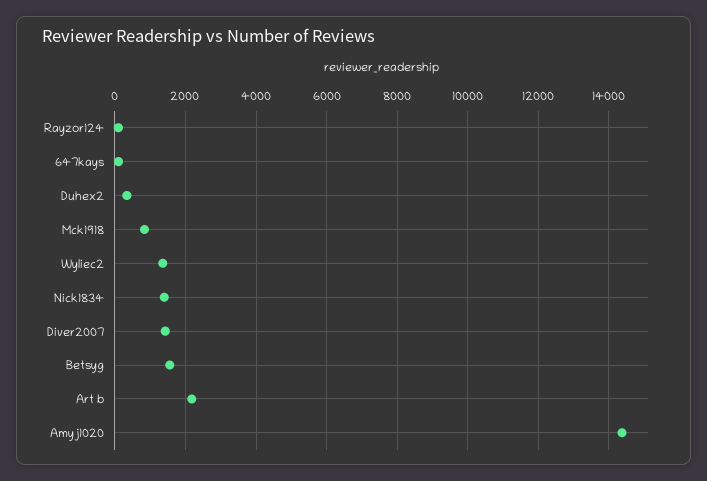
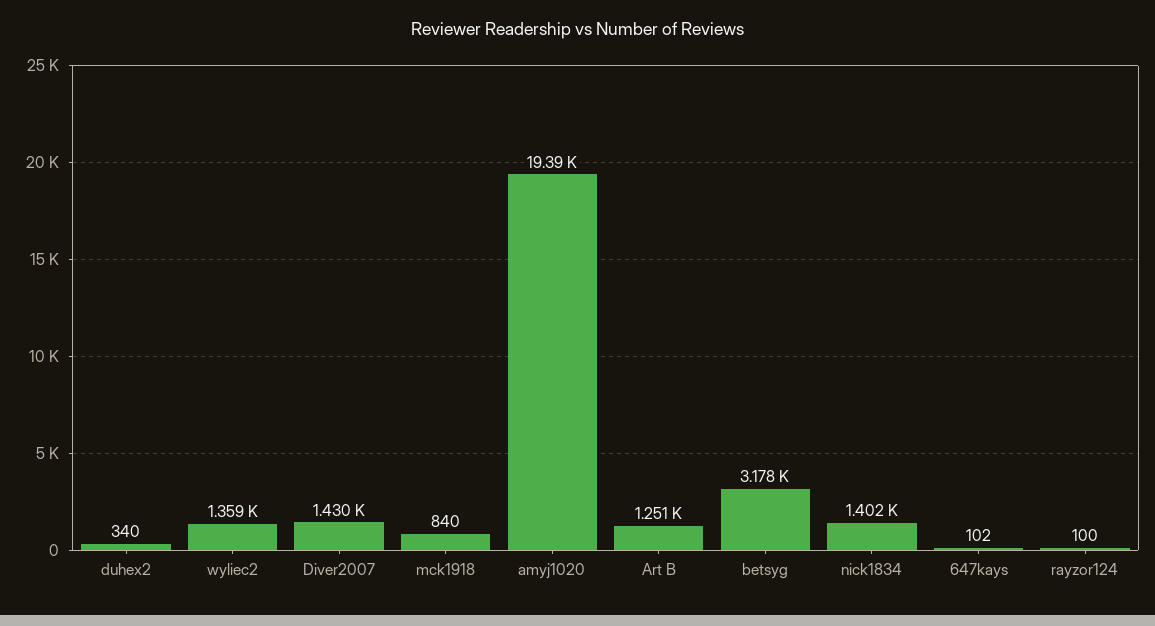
Betsyg: 1600 -> 3178
Art b: 2200 -> 1251
Amyj1020: 14400 -> 19390

